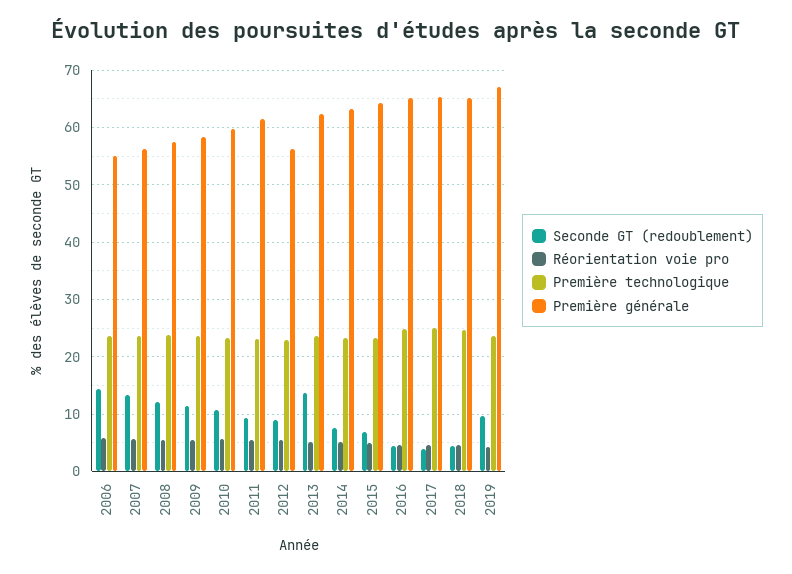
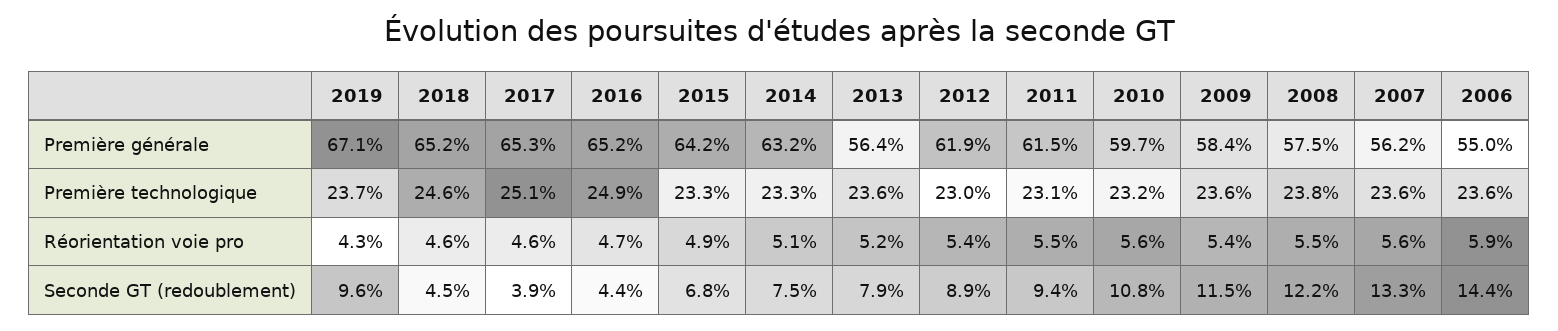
Première générale, 2012: 56 -> 61.9
Seconde GT (redoublement), 2013: 14 -> 7.9
Première générale, 2013: 62 -> 56.4

